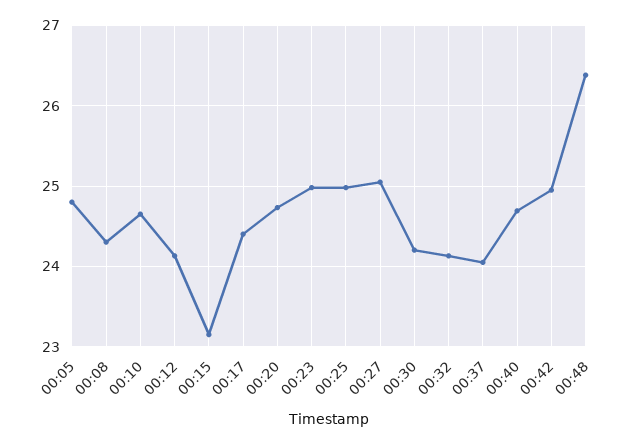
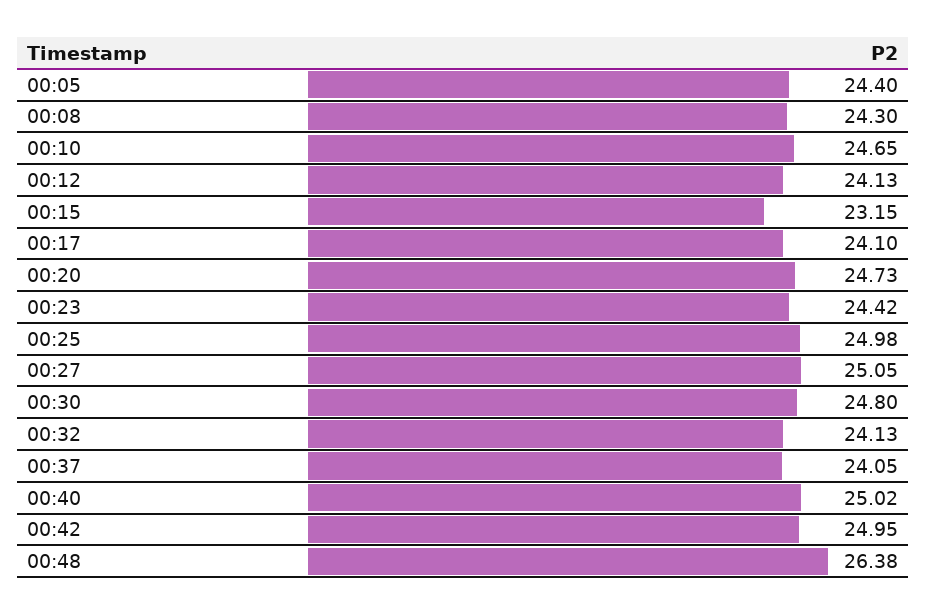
00:05: 24.8 -> 24.4
00:17: 24.4 -> 24.1
00:23: 25 -> 24.42
00:30: 24.2 -> 24.8
00:40: 24.7 -> 25.02

